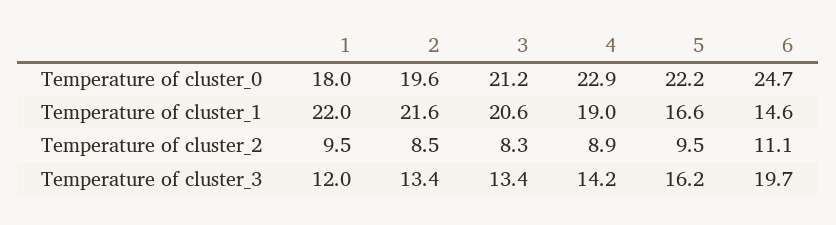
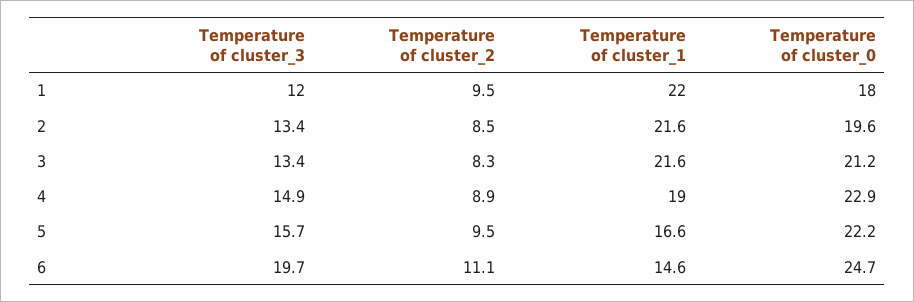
3, Temperature of cluster_1: 20.6 -> 21.6
4, Temperature of cluster_3: 14.2 -> 14.9
5, Temperature of cluster_3: 16.2 -> 15.7

